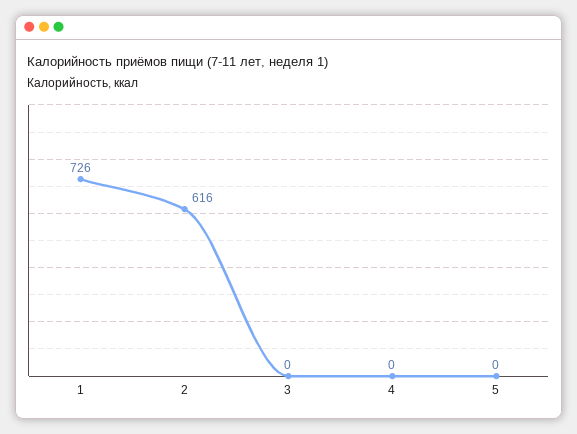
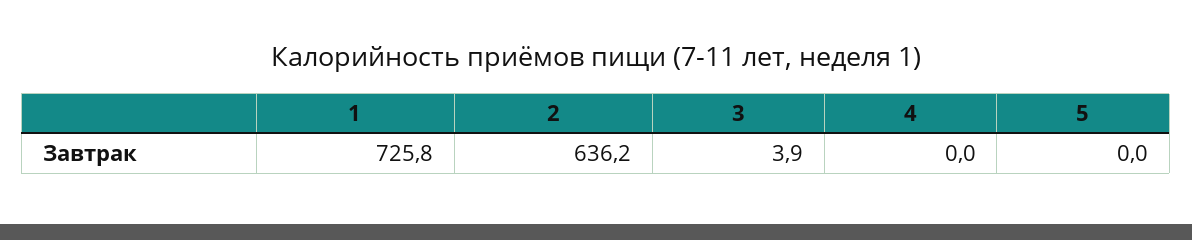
2: 616 -> 636.2
3: 0 -> 3.9

